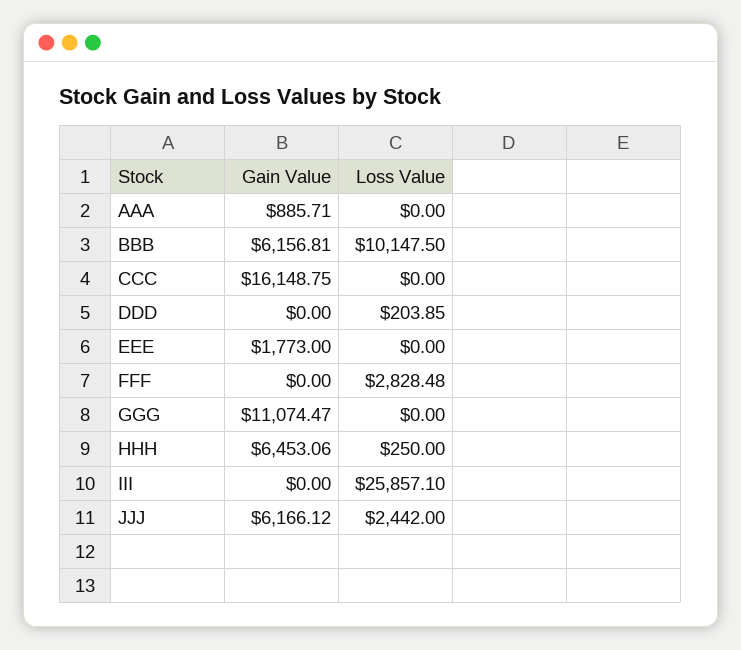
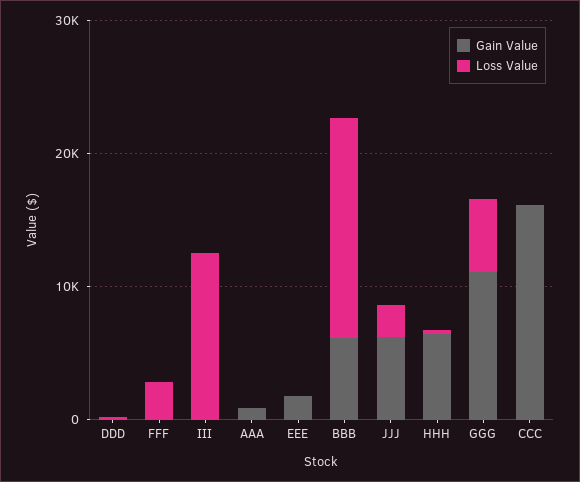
Loss Value, BBB: 10147.5 -> 16000
Loss Value, GGG: 0 -> 6000
Loss Value, III: 25857.1 -> 12000

